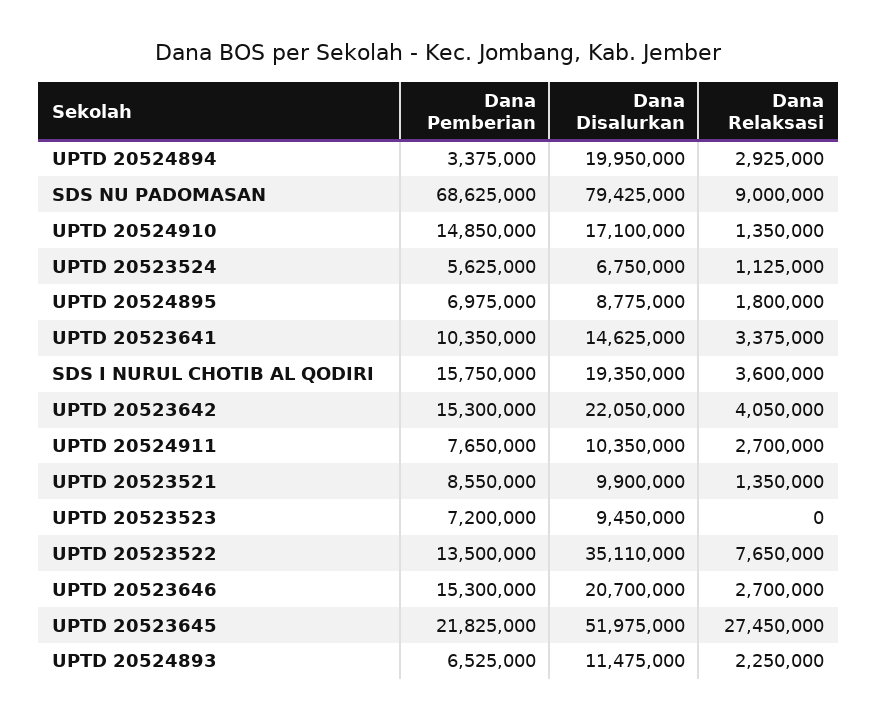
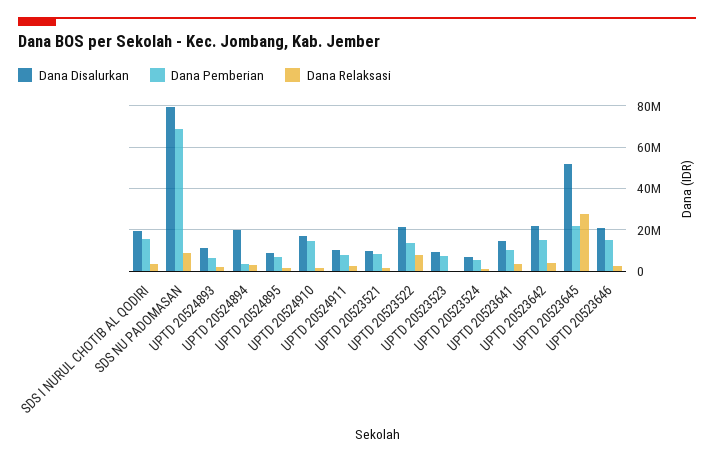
Dana Disalurkan, UPTD 20523522: 35110000 -> 20000000

